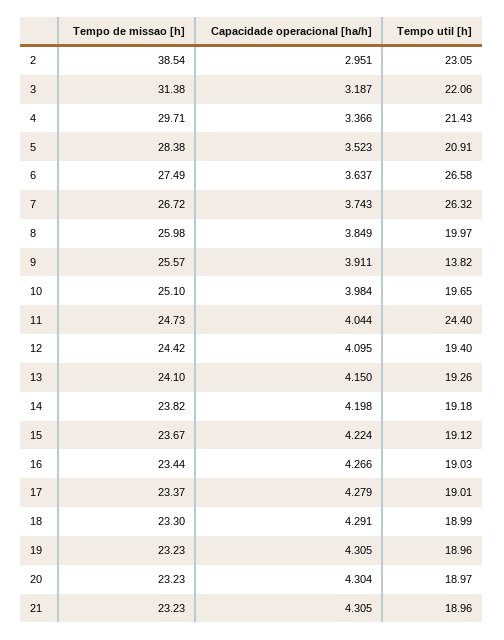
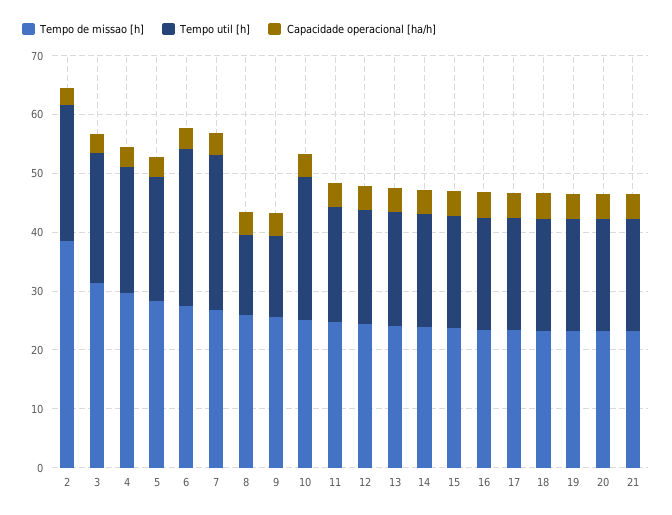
Tempo util [h], 8: 19.97 -> 14
Tempo util [h], 10: 19.65 -> 24
Tempo util [h], 11: 24.4 -> 20

